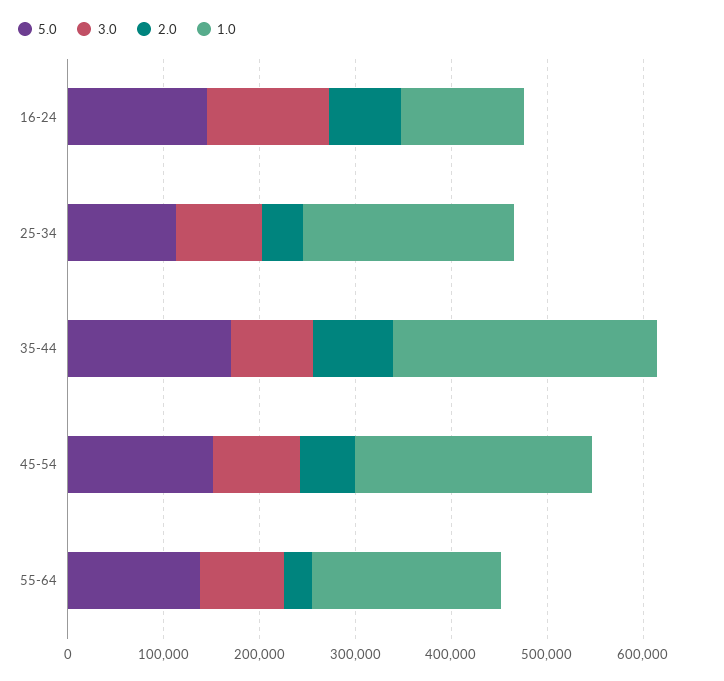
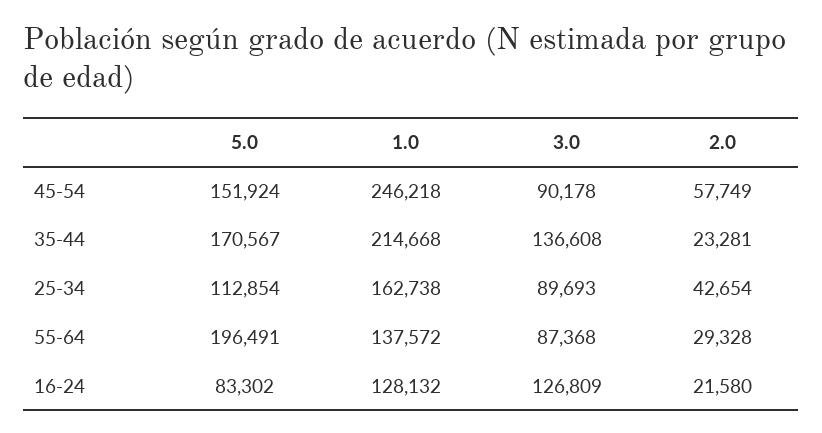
5.0, 16-24: 140000 -> 83302
2.0, 16-24: 80000 -> 21580
1.0, 25-34: 220000 -> 162738
3.0, 35-44: 80000 -> 136608
2.0, 35-44: 80000 -> 23281
1.0, 35-44: 280000 -> 214668
5.0, 55-64: 140000 -> 196491
1.0, 55-64: 200000 -> 137572

